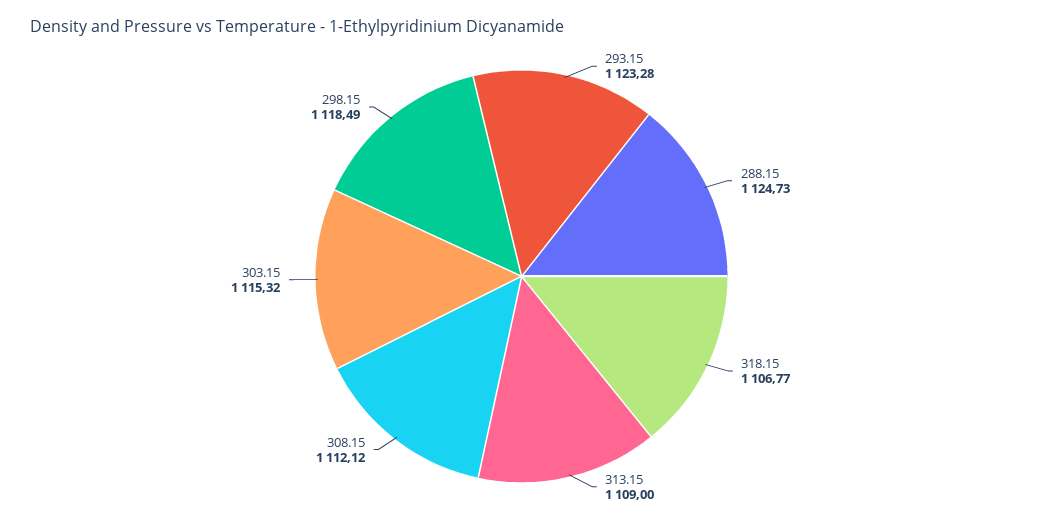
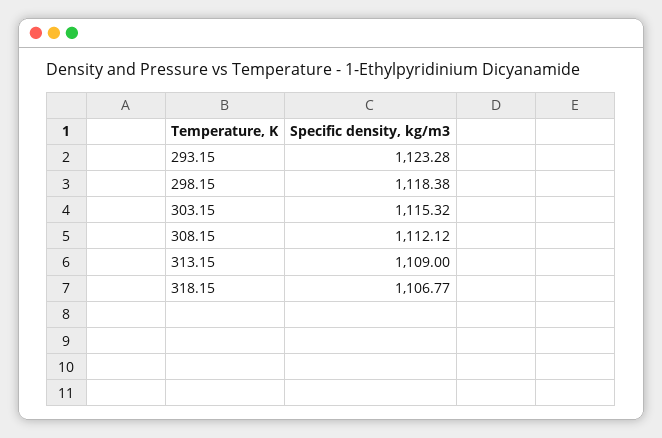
288.15: 1124.73 -> none
298.15: 1118.49 -> 1118.38

